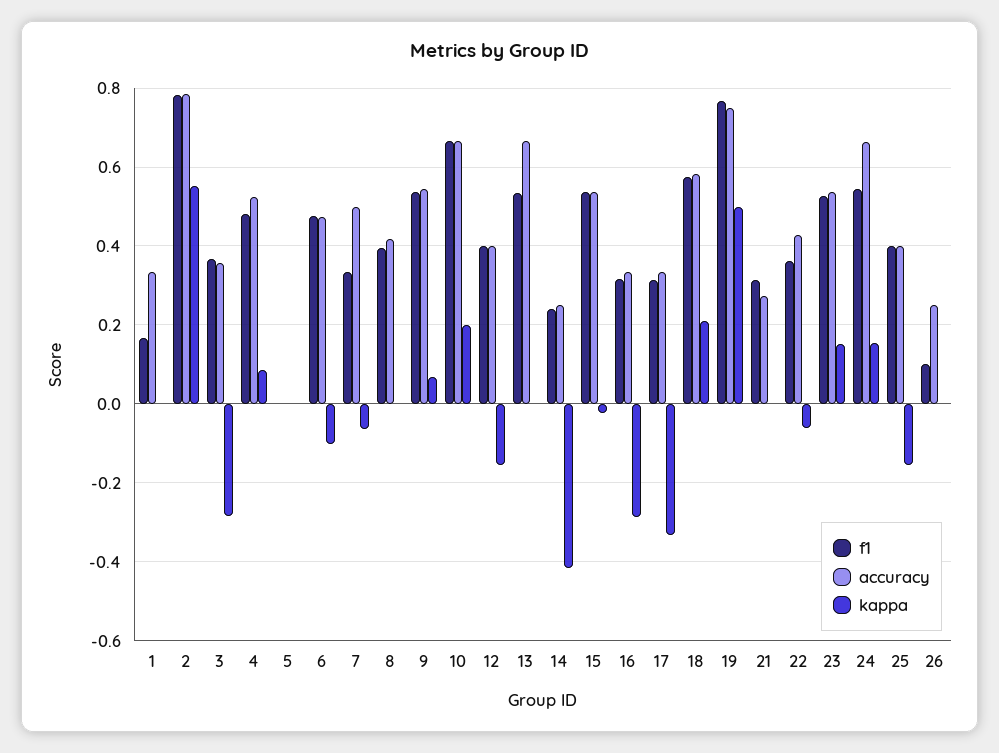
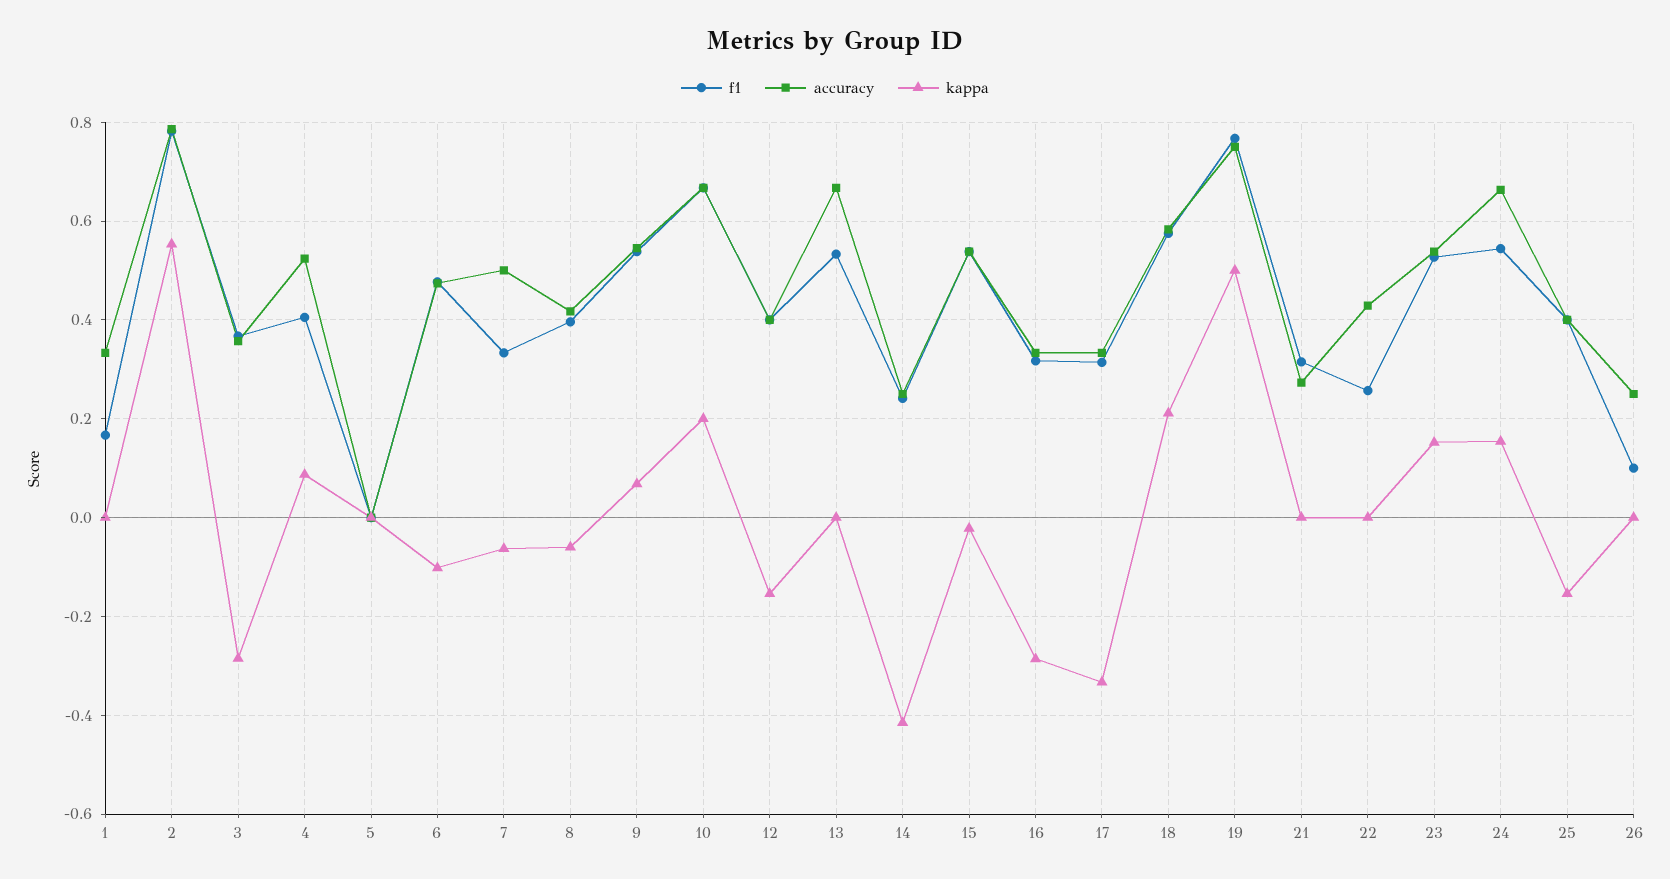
f1, 4: 0.48 -> 0.4
kappa, 8: 0 -> -0.06
f1, 22: 0.36 -> 0.26
kappa, 22: -0.06 -> 0

